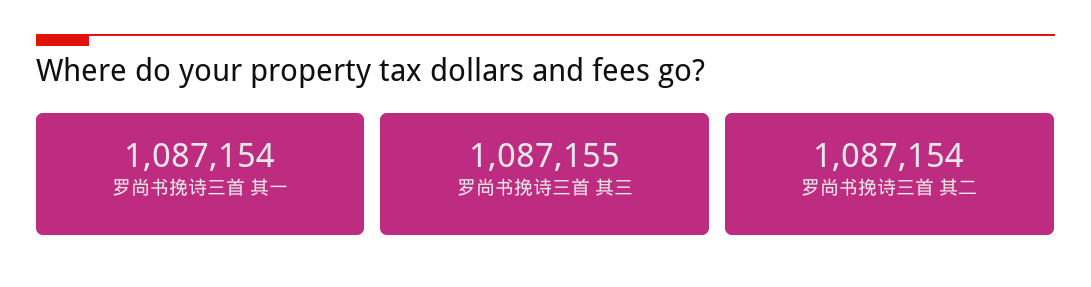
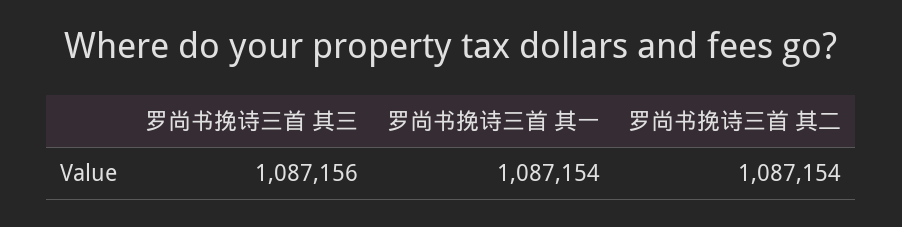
罗尚书挽诗三首 其三: 1087155 -> 1087156

